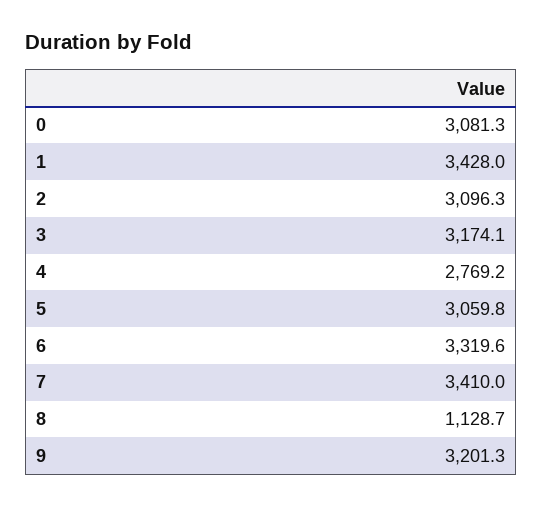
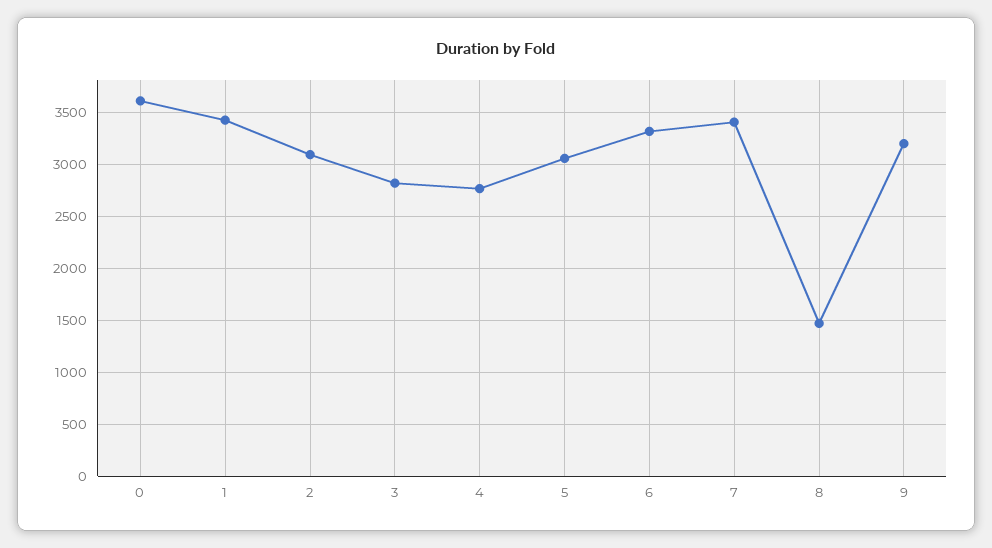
0: 3081.3 -> 3600
3: 3174.1 -> 2800
8: 1128.7 -> 1500

